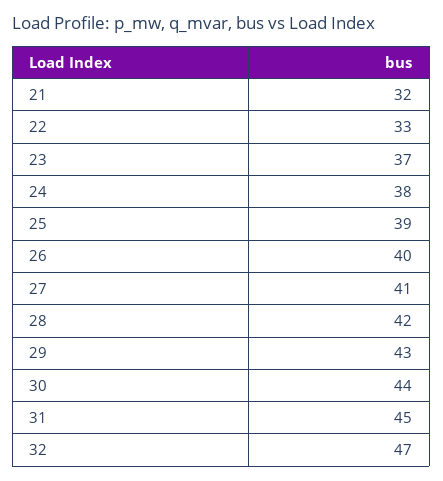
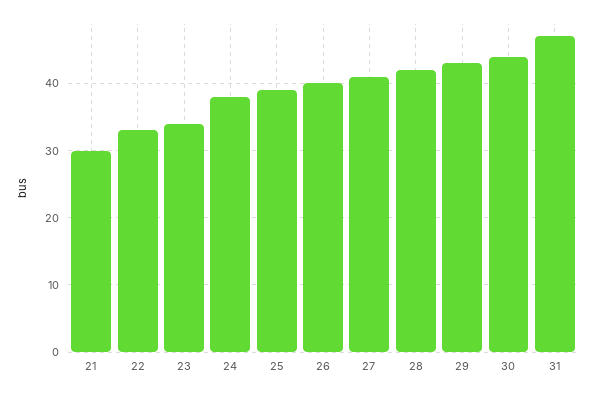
21: 32 -> 30
23: 37 -> 34
31: 45 -> 47
32: 47 -> none

